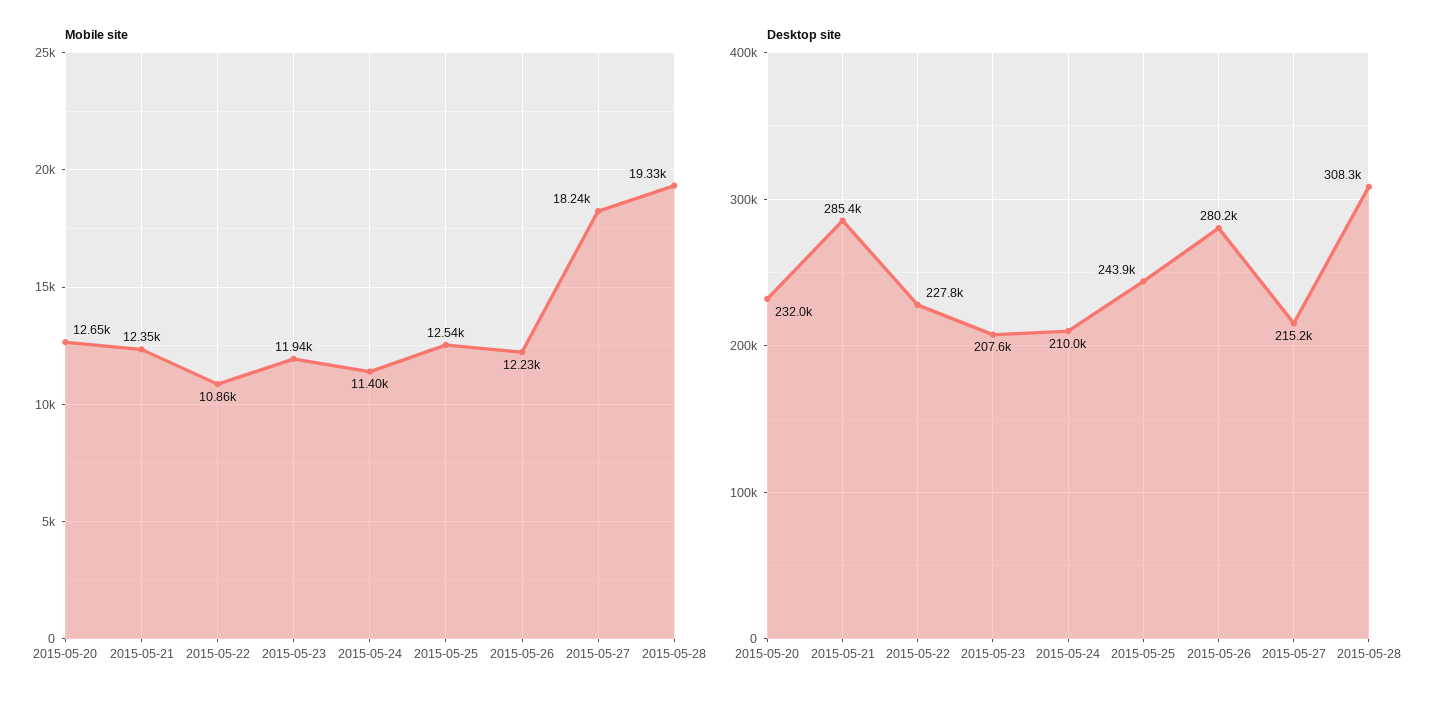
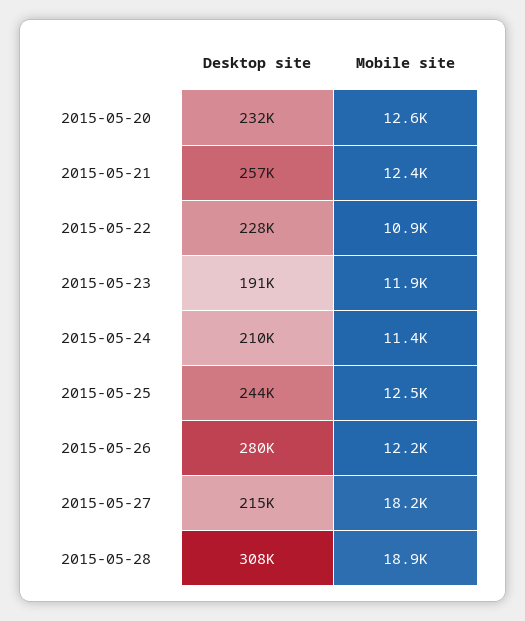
Mobile site, 2015-05-28: 19330 -> 18900
Desktop site, 2015-05-21: 285400 -> 257000
Desktop site, 2015-05-23: 207600 -> 191000

